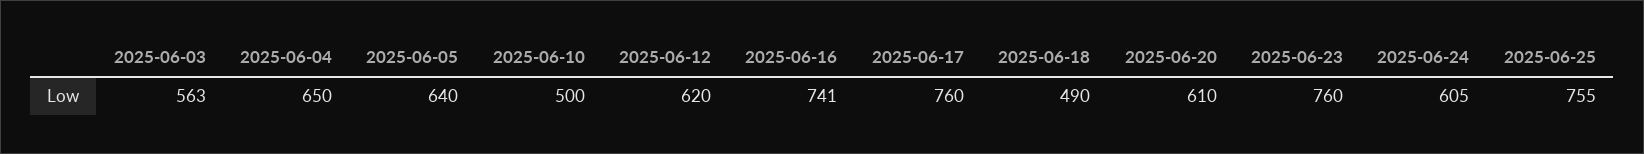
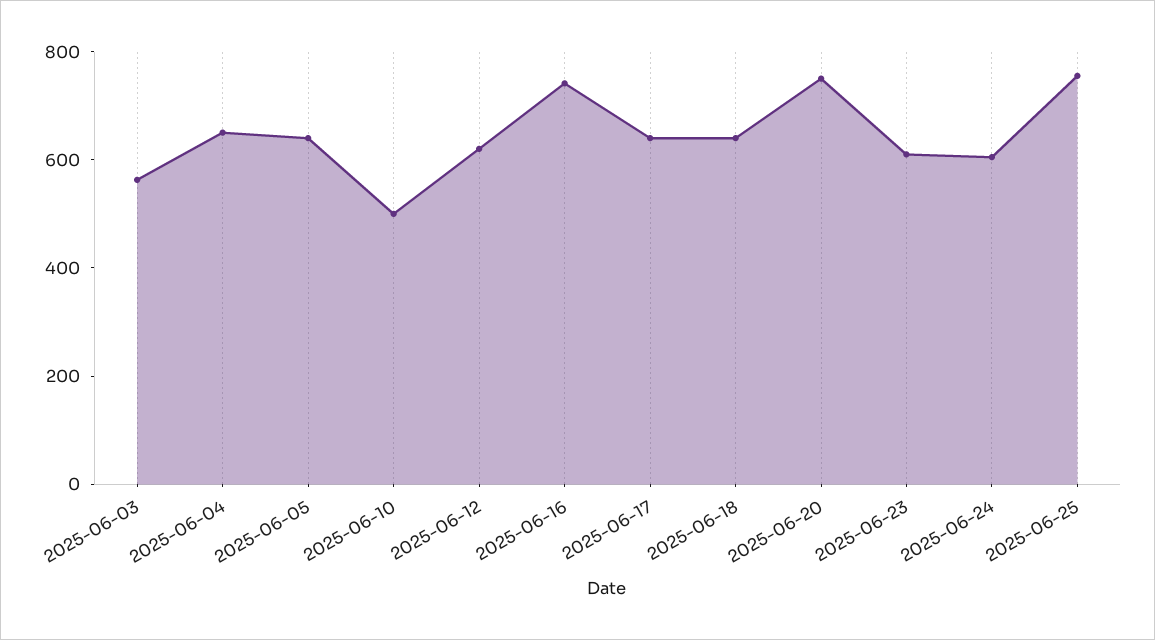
2025-06-17: 760 -> 650
2025-06-18: 490 -> 650
2025-06-20: 610 -> 750
2025-06-23: 760 -> 600

